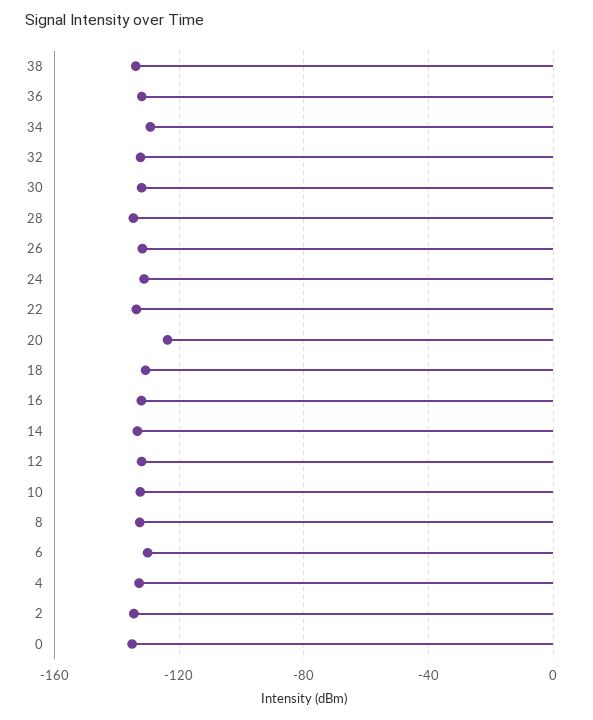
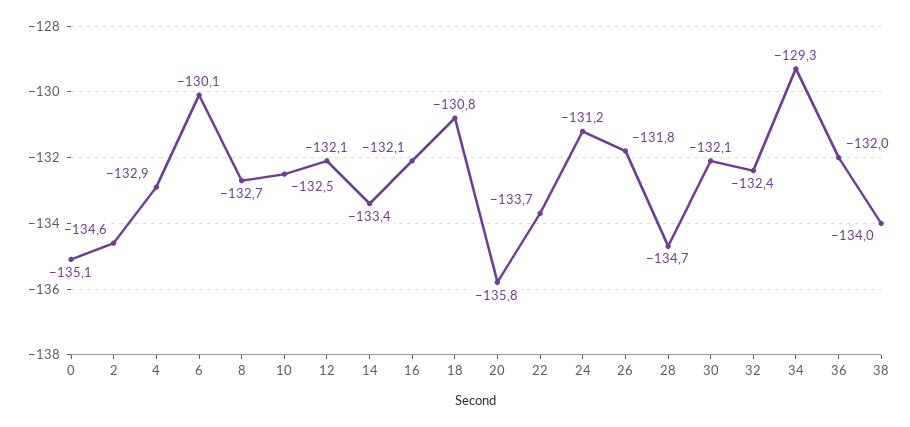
20: -125 -> -135.8

